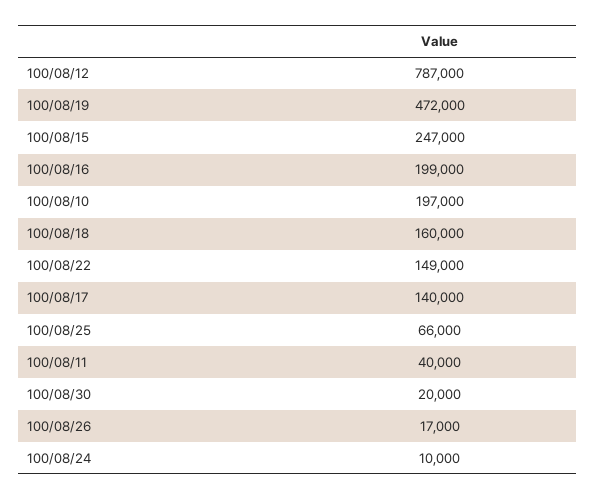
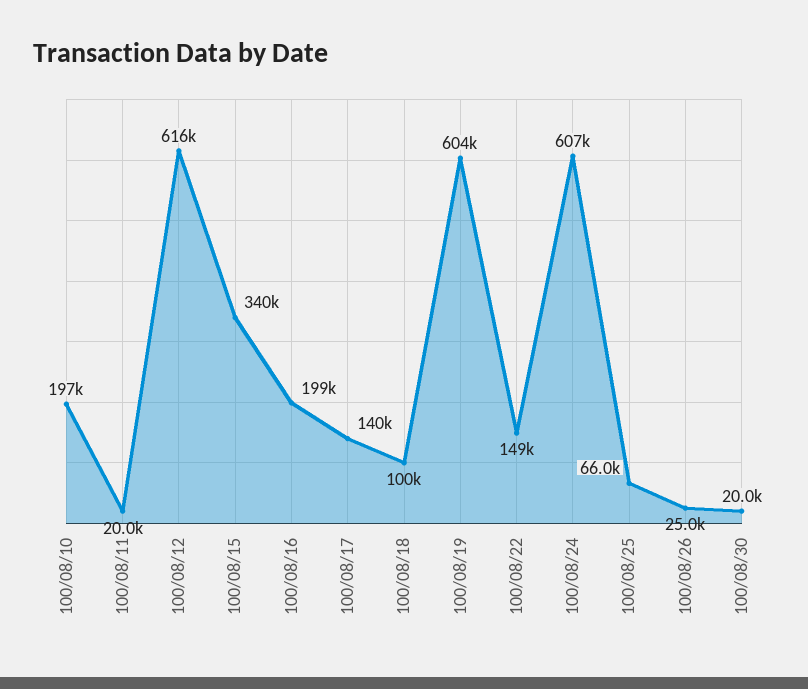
100/08/12: 787000 -> 616000
100/08/19: 472000 -> 604000
100/08/15: 247000 -> 340000
100/08/18: 160000 -> 100000
100/08/11: 40000 -> 20000
100/08/26: 17000 -> 25000
100/08/24: 10000 -> 607000

